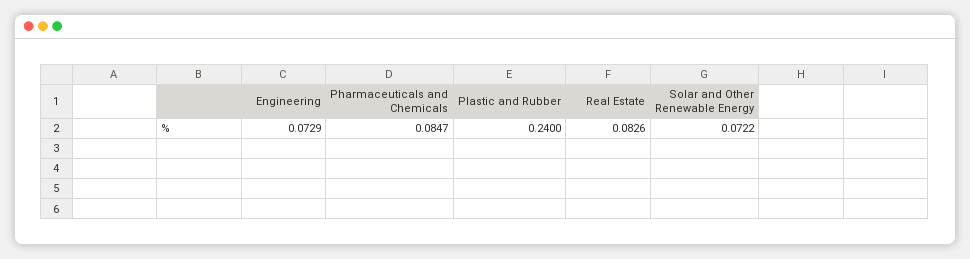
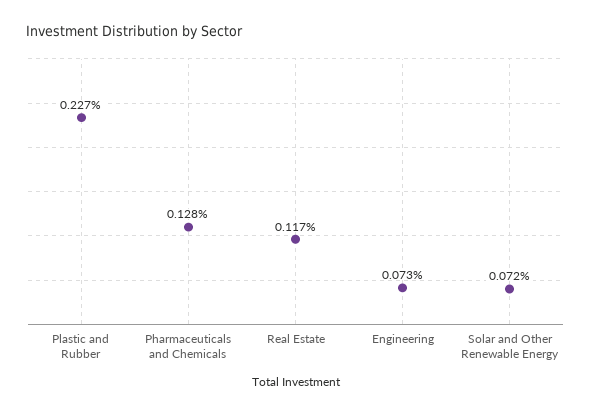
Pharmaceuticals and Chemicals: 0.0847 -> 0.128
Plastic and Rubber: 0.24 -> 0.227
Real Estate: 0.0826 -> 0.117

